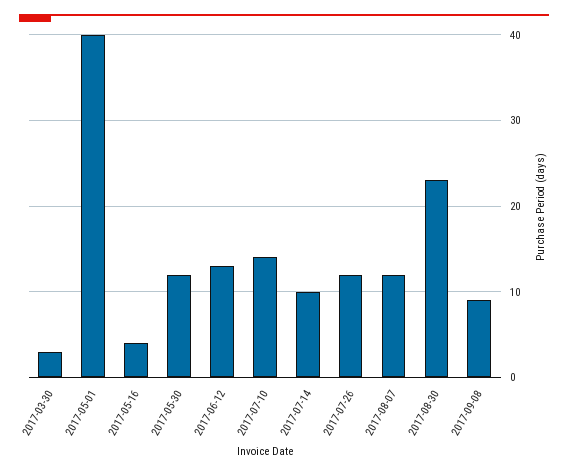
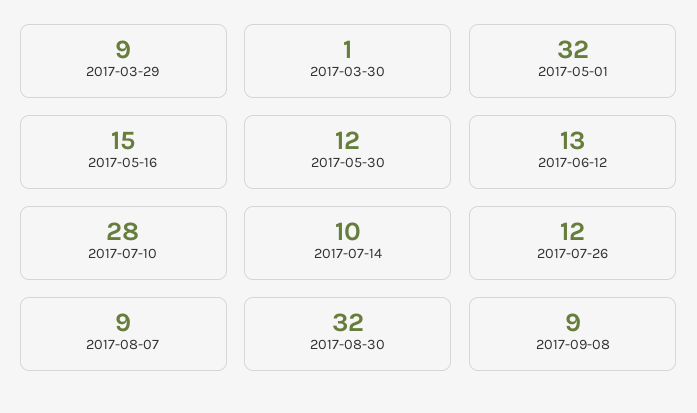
2017-03-30: 3 -> 1
2017-05-01: 40 -> 32
2017-05-16: 4 -> 15
2017-07-10: 14 -> 28
2017-08-07: 12 -> 9
2017-08-30: 23 -> 32
2017-03-29: none -> 9

